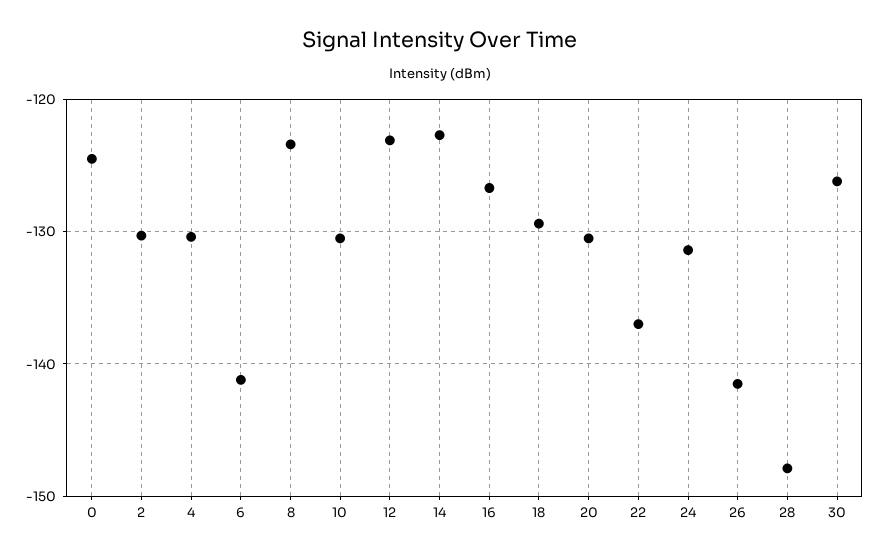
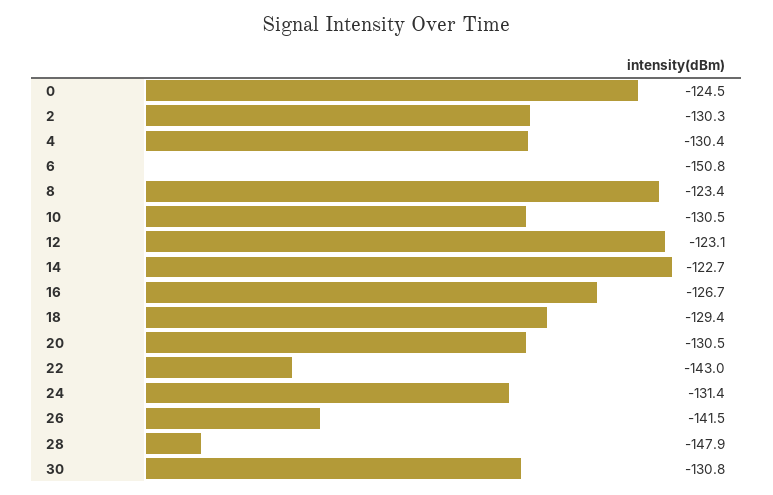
6: -141 -> -150.8
22: -137 -> -143
30: -126 -> -130.8

